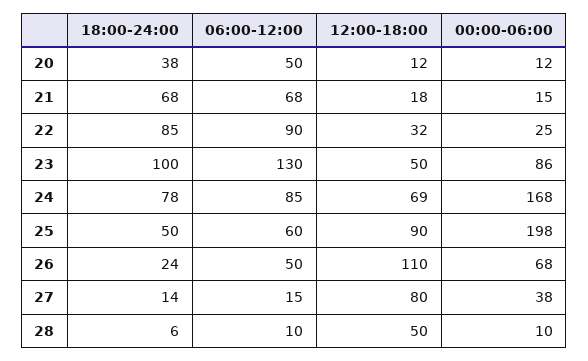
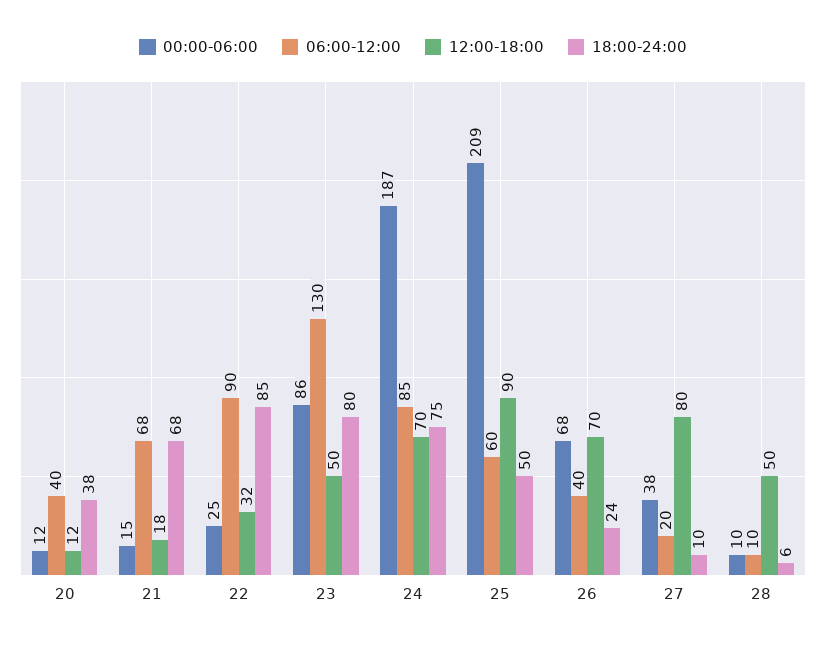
06:00-12:00, 20: 50 -> 40
18:00-24:00, 23: 100 -> 80
18:00-24:00, 24: 78 -> 75
12:00-18:00, 24: 69 -> 70
00:00-06:00, 24: 168 -> 187
00:00-06:00, 25: 198 -> 209
06:00-12:00, 26: 50 -> 40
12:00-18:00, 26: 110 -> 70
18:00-24:00, 27: 14 -> 10
06:00-12:00, 27: 15 -> 20

